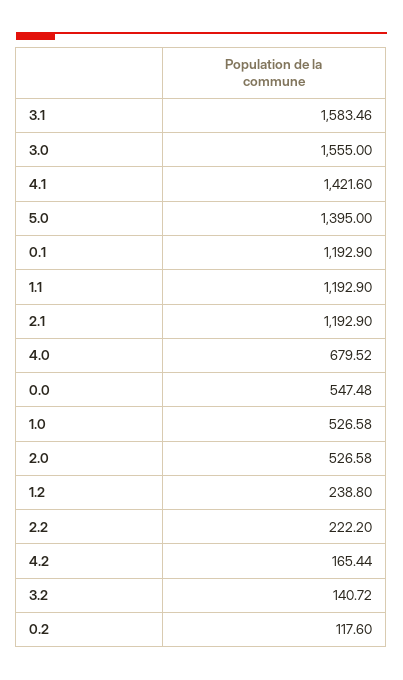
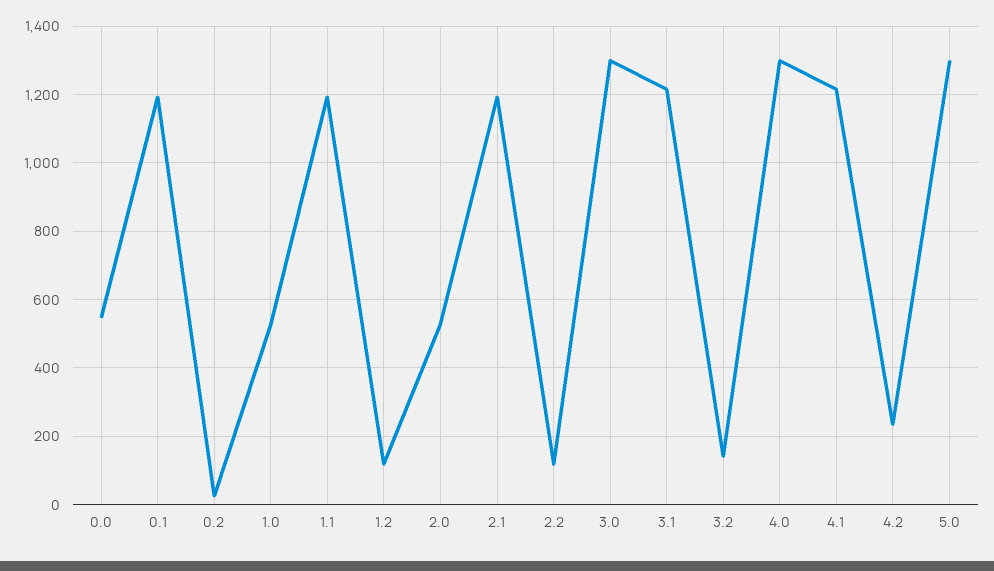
3.1: 1583.46 -> 1220
3.0: 1555 -> 1300
4.1: 1421.6 -> 1220
5.0: 1395 -> 1300
4.0: 679.52 -> 1300
1.2: 238.8 -> 120
2.2: 222.2 -> 120
4.2: 165.44 -> 240
0.2: 117.6 -> 20

